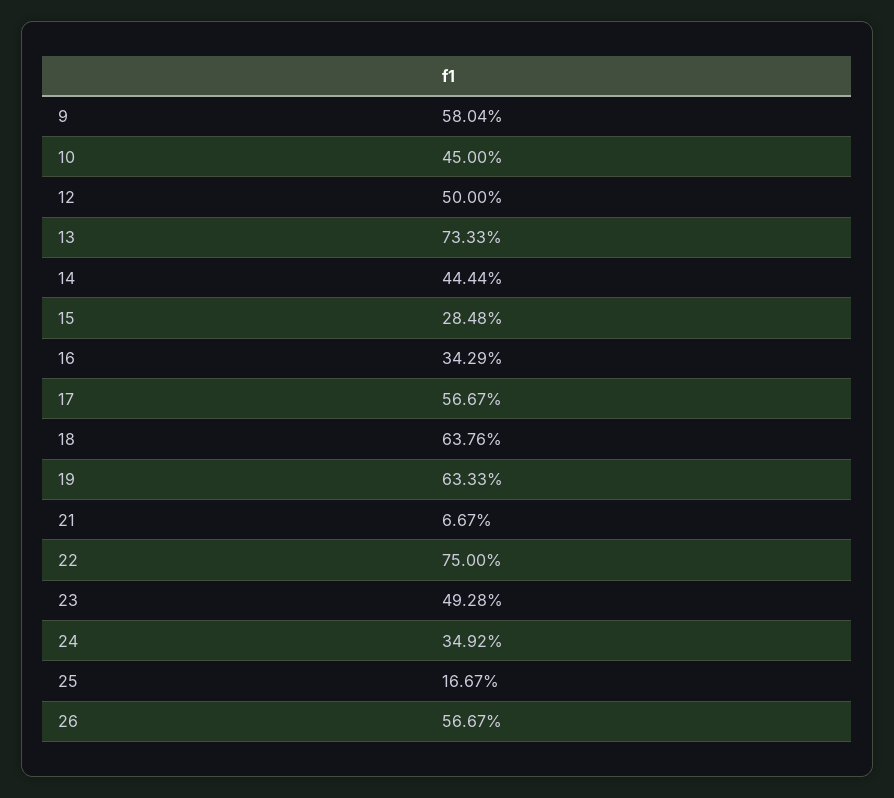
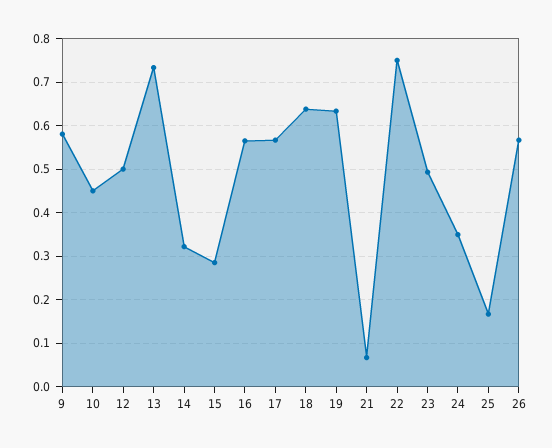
14: 0.4444 -> 0.32
16: 0.3429 -> 0.56

